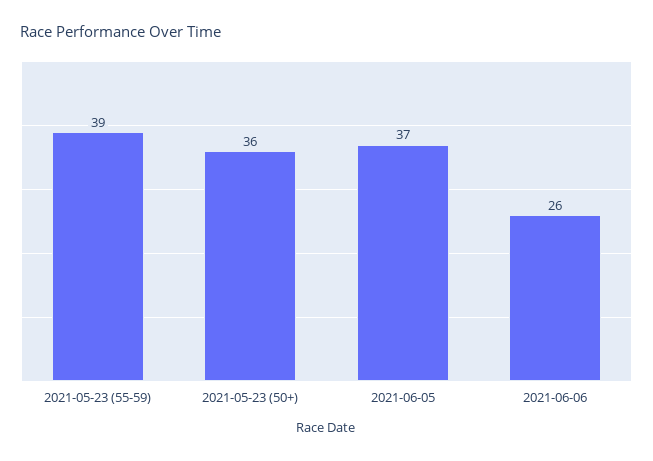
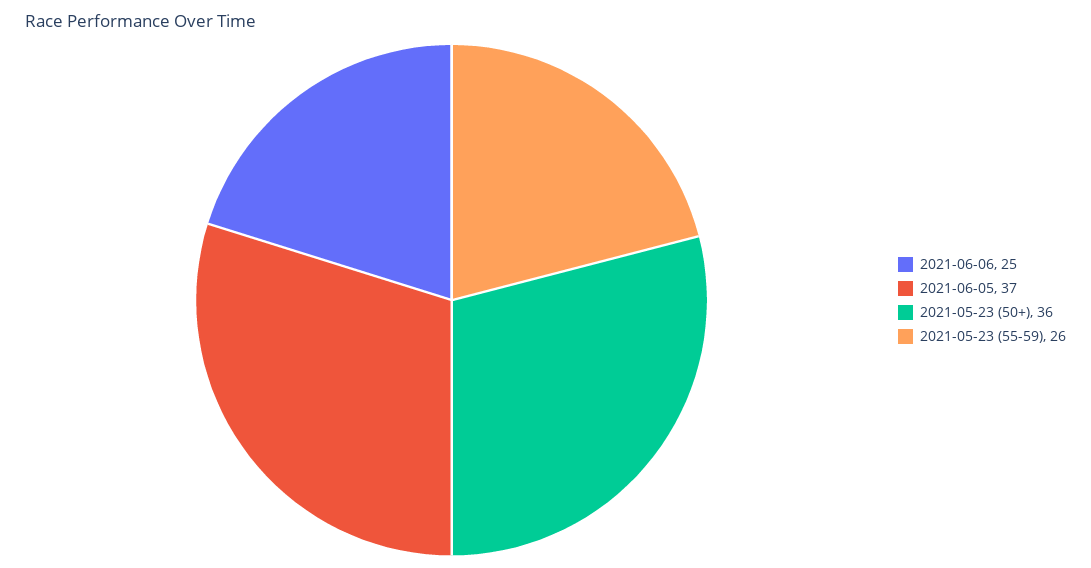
2021-05-23 (55-59): 39 -> 26
2021-06-06: 26 -> 25

